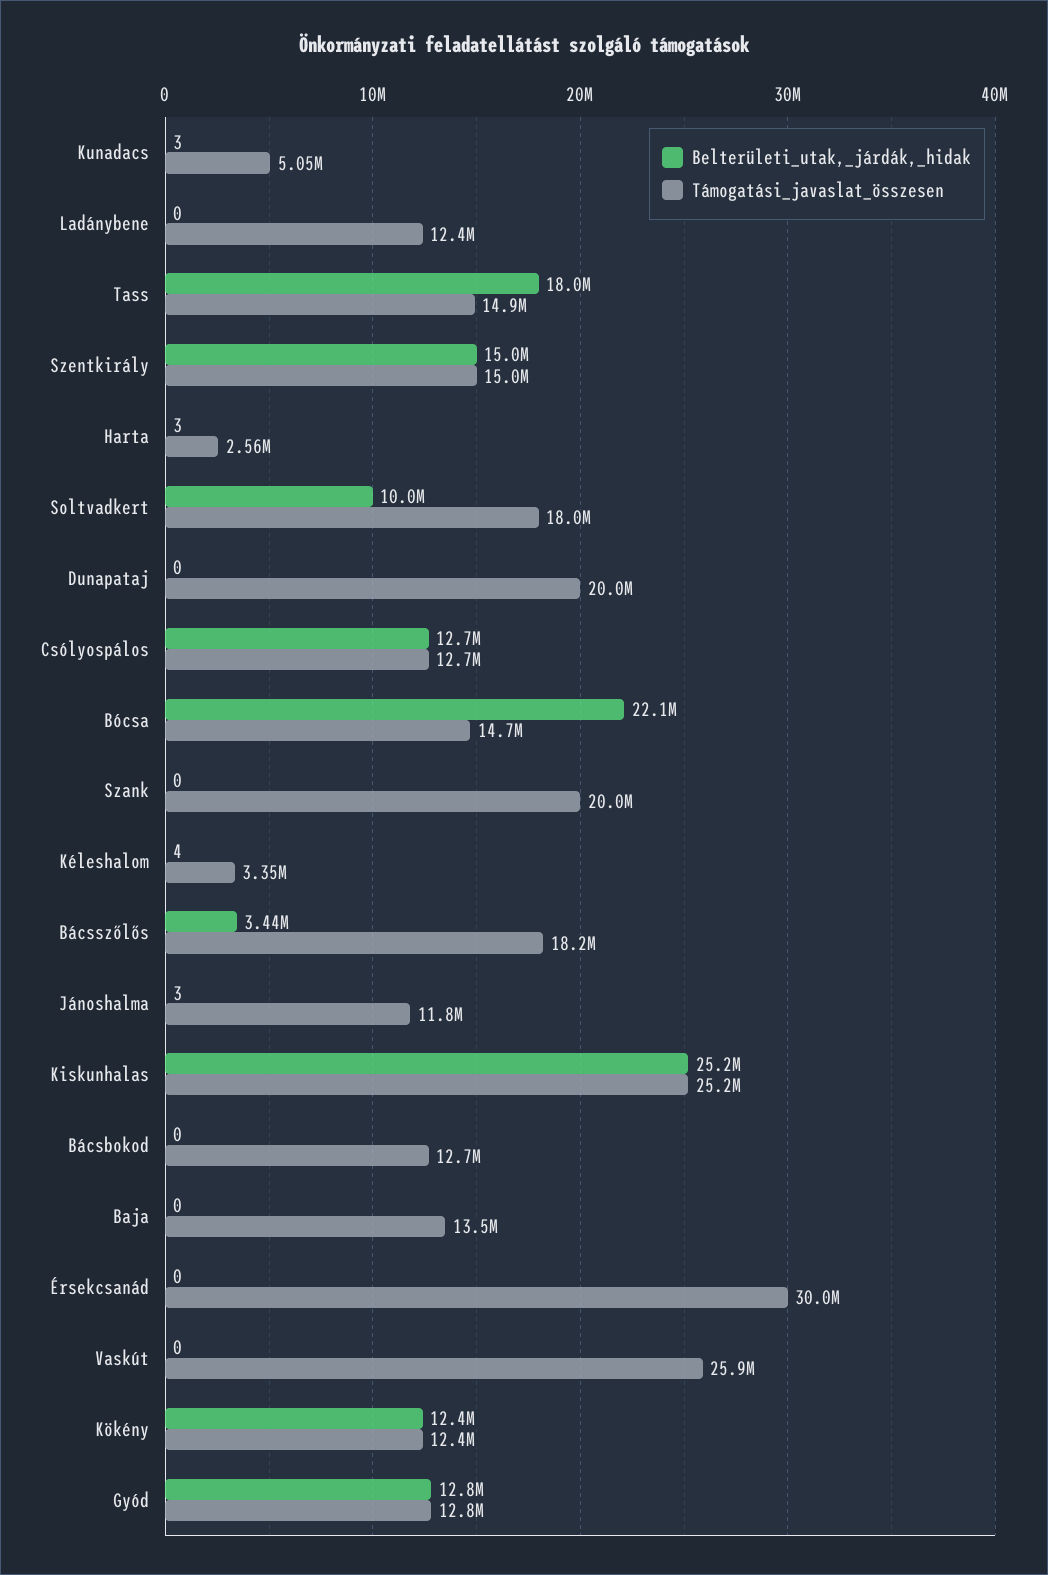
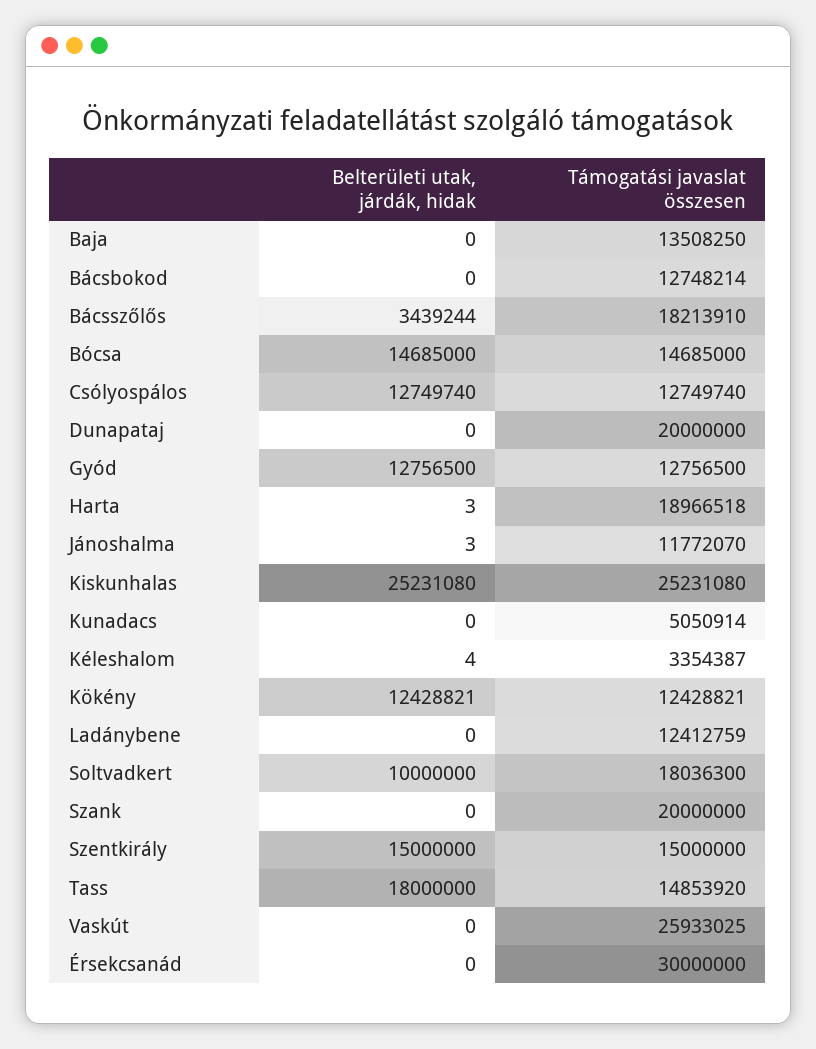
Belterületi_utak,_járdák,_hidak, Kunadacs: 3 -> 0
Támogatási_javaslat_összesen, Harta: 2560000 -> 18966518
Belterületi_utak,_járdák,_hidak, Bócsa: 22100000 -> 14685000

